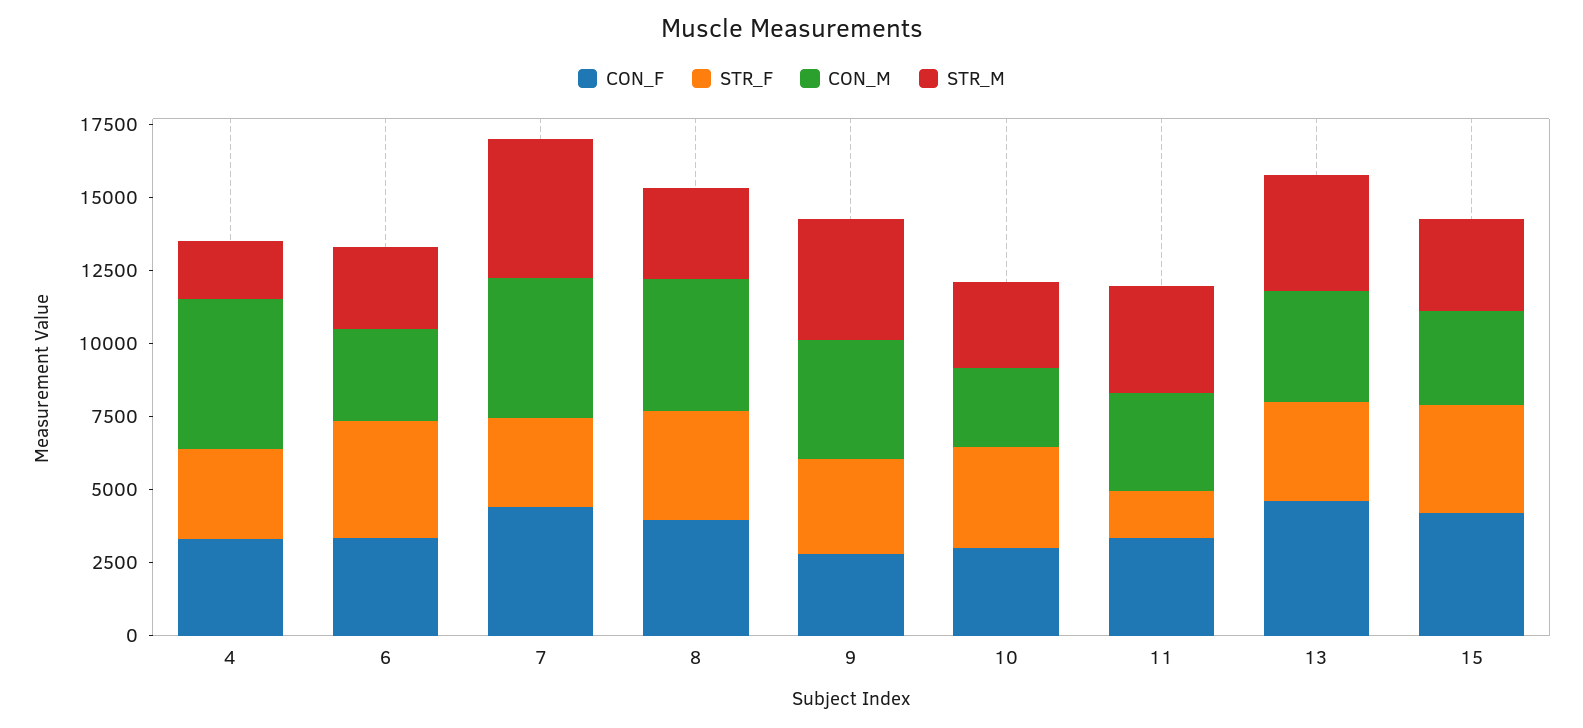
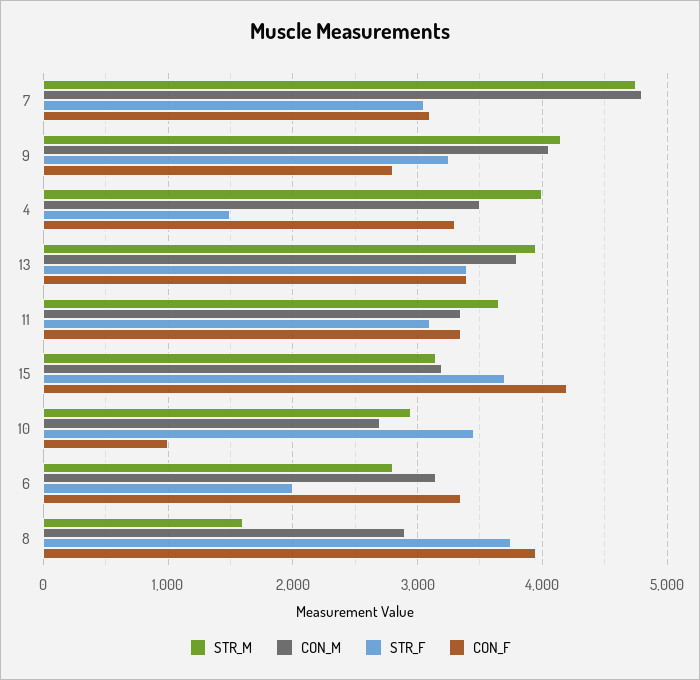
STR_F, 4: 3000 -> 1500
CON_M, 4: 5000 -> 3500
STR_M, 4: 2000 -> 4000
STR_F, 6: 4000 -> 2000
CON_F, 7: 4500 -> 3100
CON_M, 8: 4500 -> 2900
STR_M, 8: 3000 -> 1600
CON_F, 10: 3000 -> 1000
STR_F, 11: 1500 -> 3100
CON_F, 13: 4500 -> 3400

